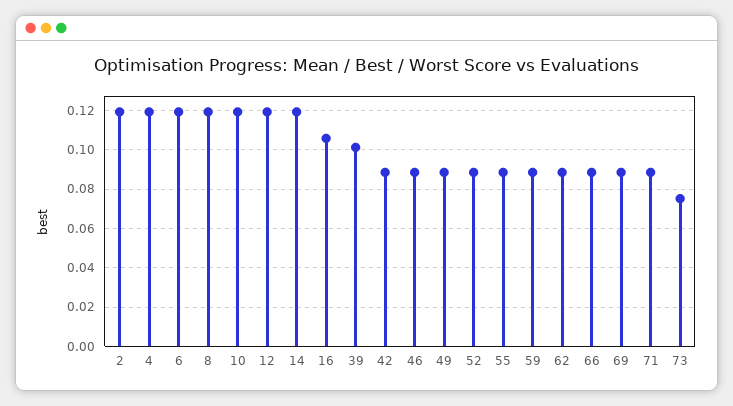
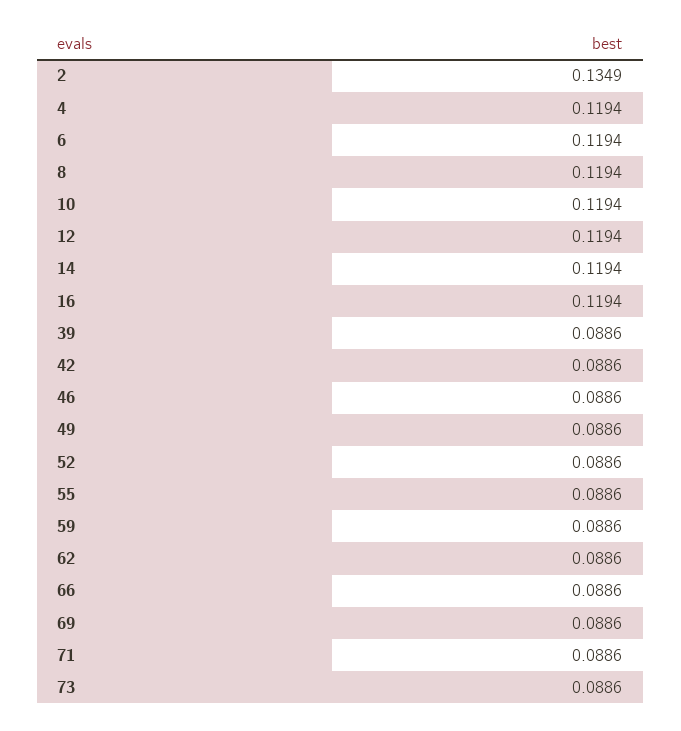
2: 0.12 -> 0.1349
16: 0.105 -> 0.1194
39: 0.1 -> 0.0886
73: 0.075 -> 0.0886

